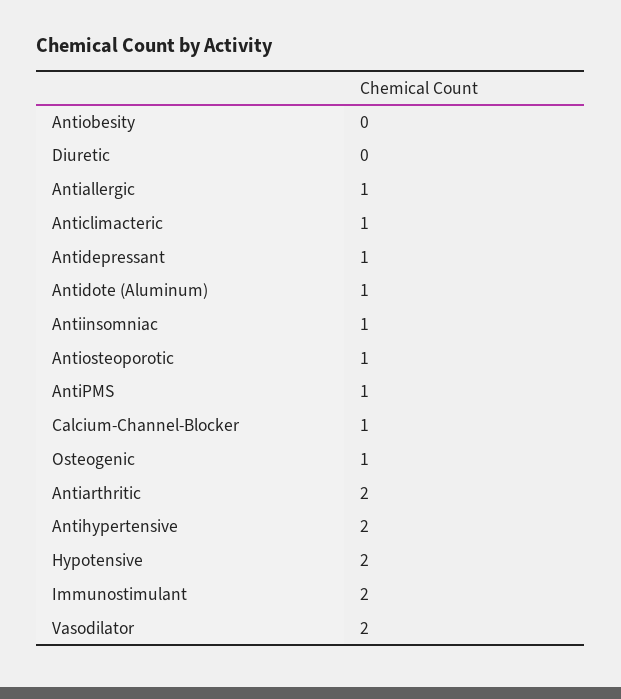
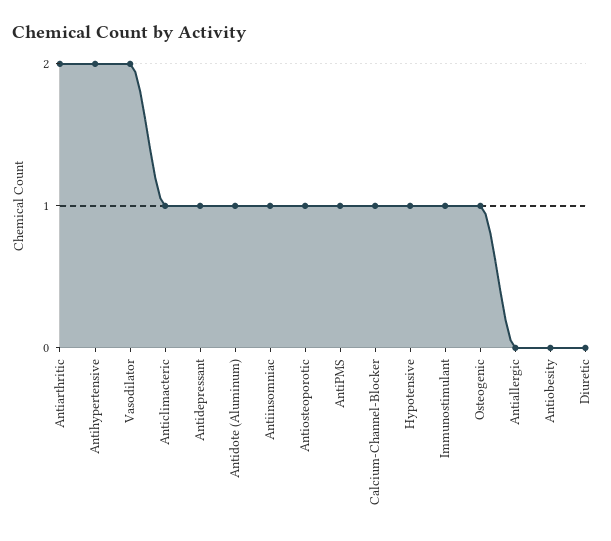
Antiallergic: 1 -> 0
Hypotensive: 2 -> 1
Immunostimulant: 2 -> 1

